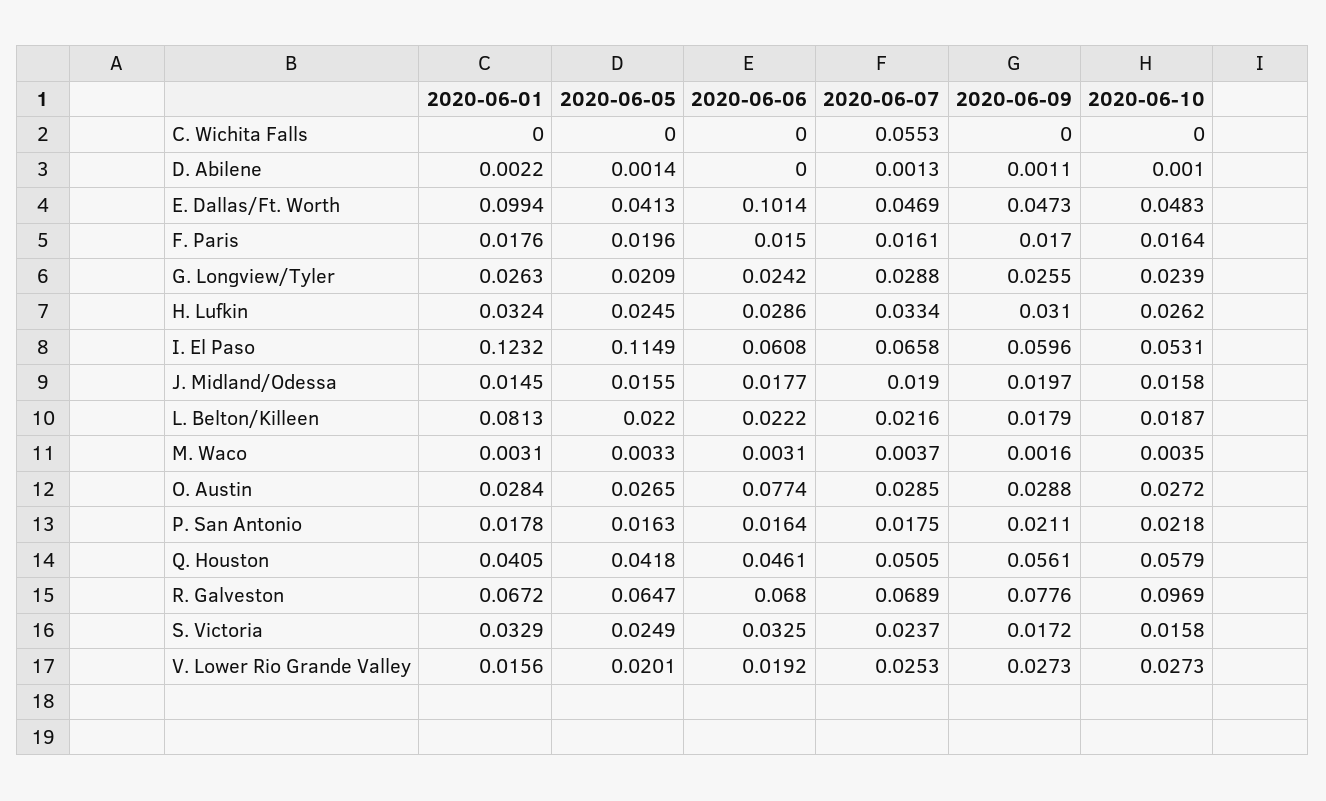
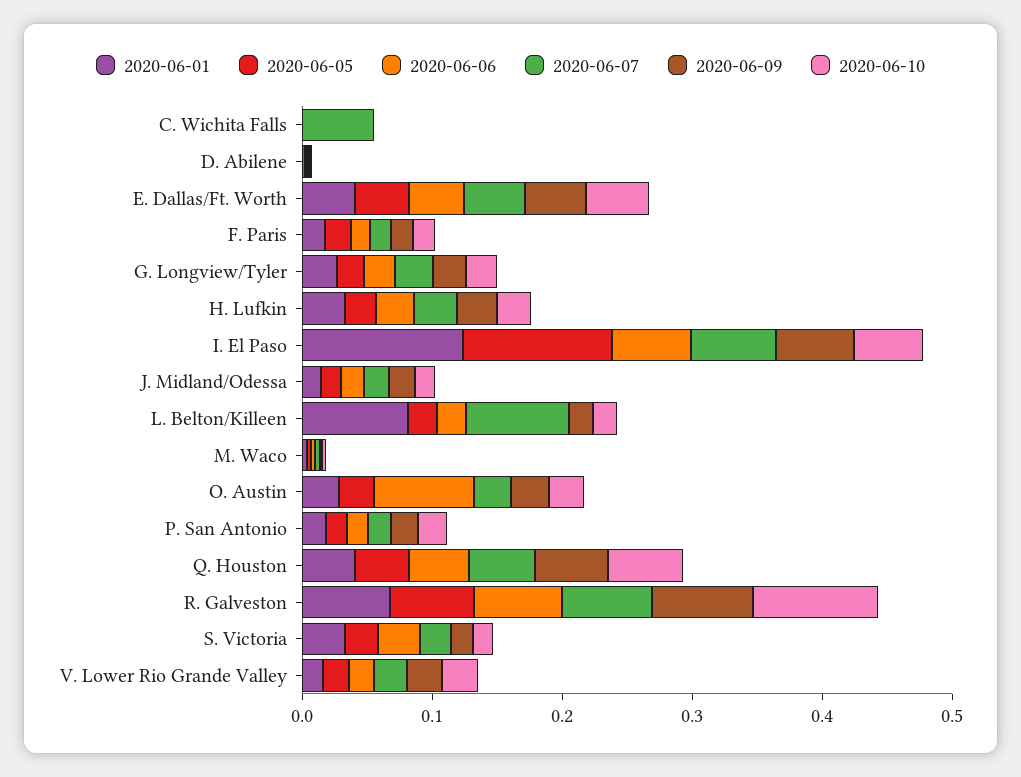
2020-06-01, E. Dallas/Ft. Worth: 0.0994 -> 0.04
2020-06-06, E. Dallas/Ft. Worth: 0.1014 -> 0.04
2020-06-07, L. Belton/Killeen: 0.0216 -> 0.08

